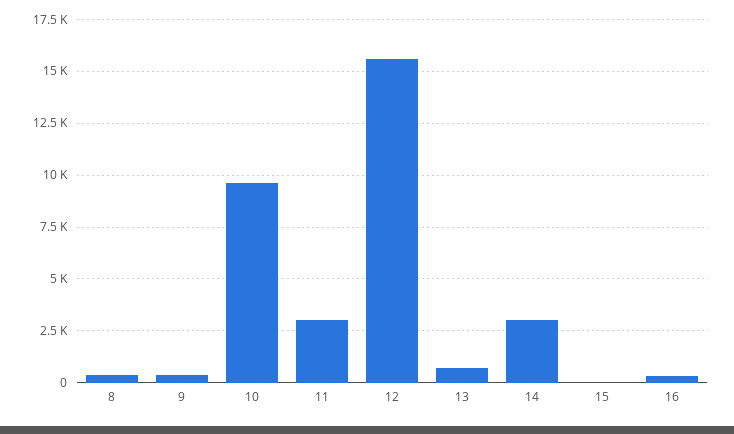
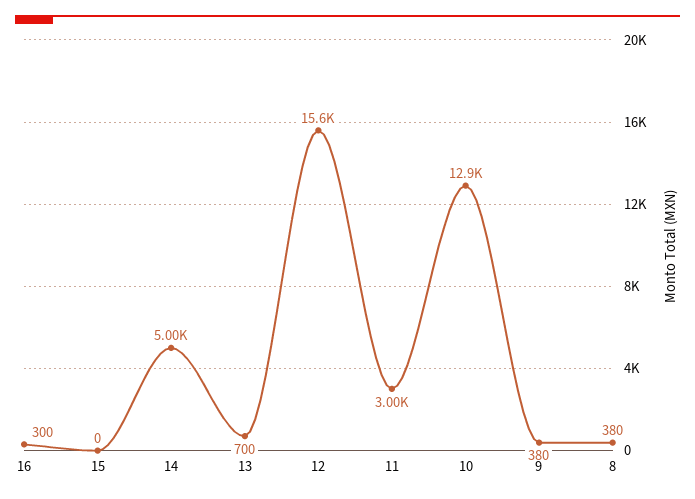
10: 9500 -> 12900
14: 3000 -> 5000

